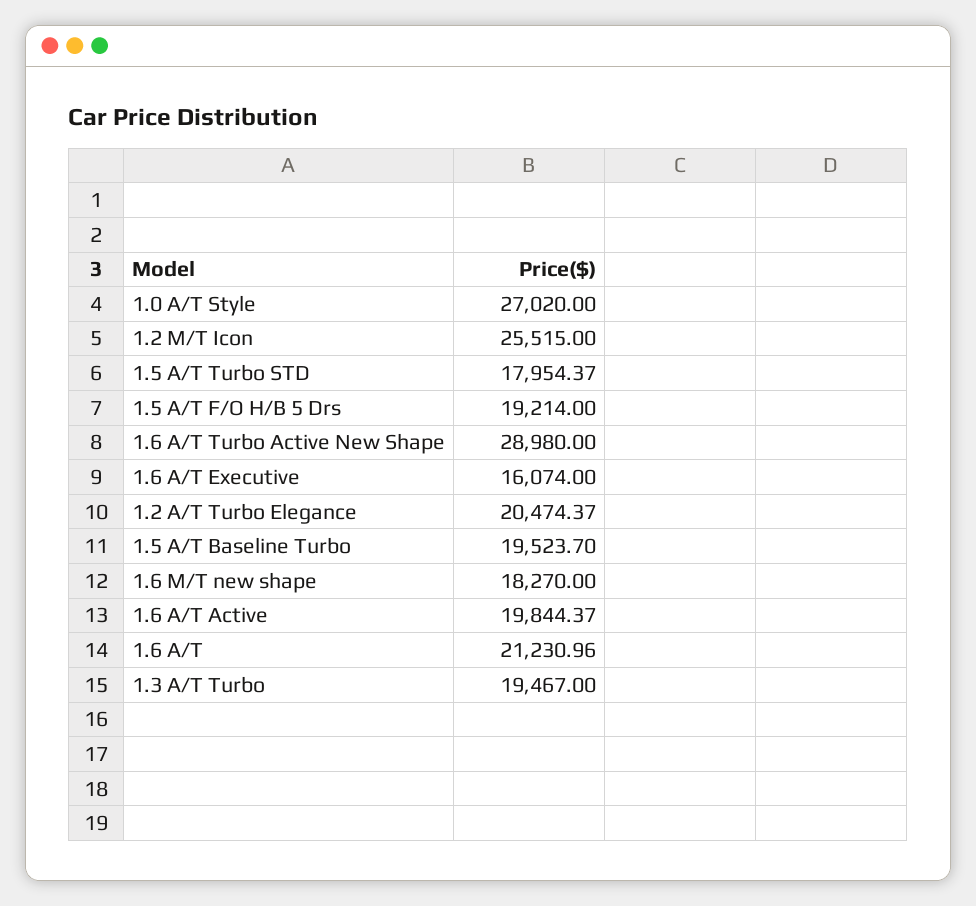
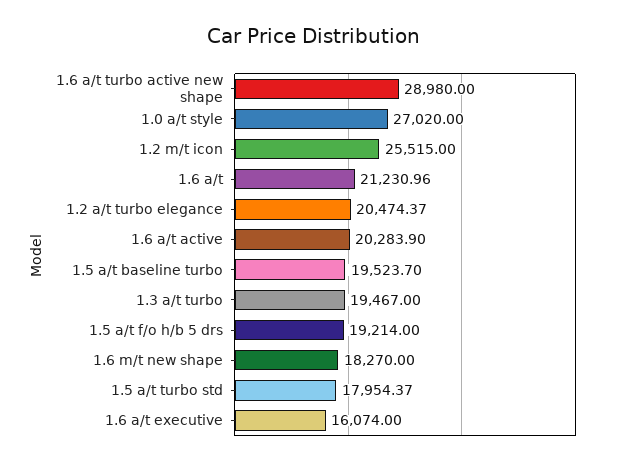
1.6 A/T Active: 19844.37 -> 20283.9

